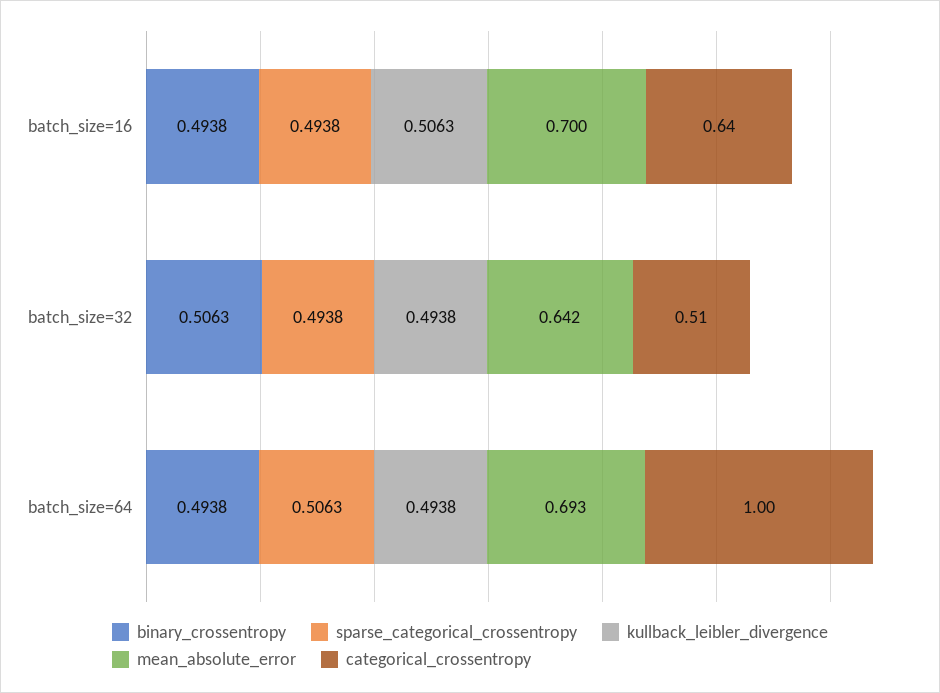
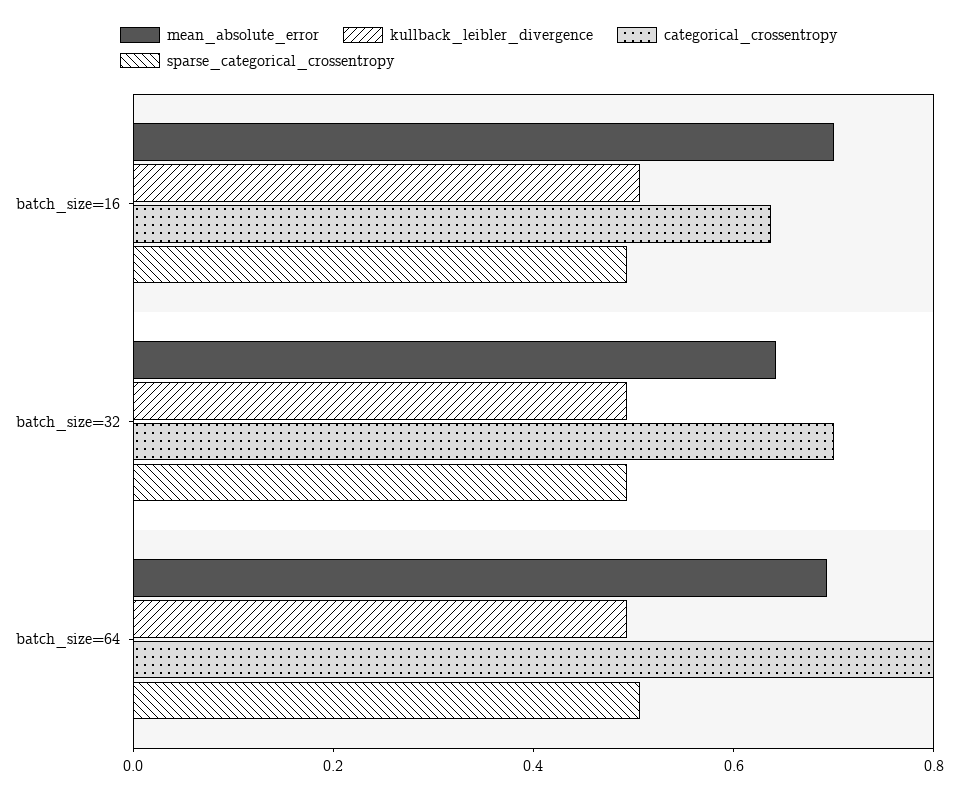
binary_crossentropy, batch_size=16: 0.4938 -> none
binary_crossentropy, batch_size=32: 0.5063 -> none
categorical_crossentropy, batch_size=32: 0.51 -> 0.7
binary_crossentropy, batch_size=64: 0.4938 -> none
categorical_crossentropy, batch_size=64: 1 -> 0.8

